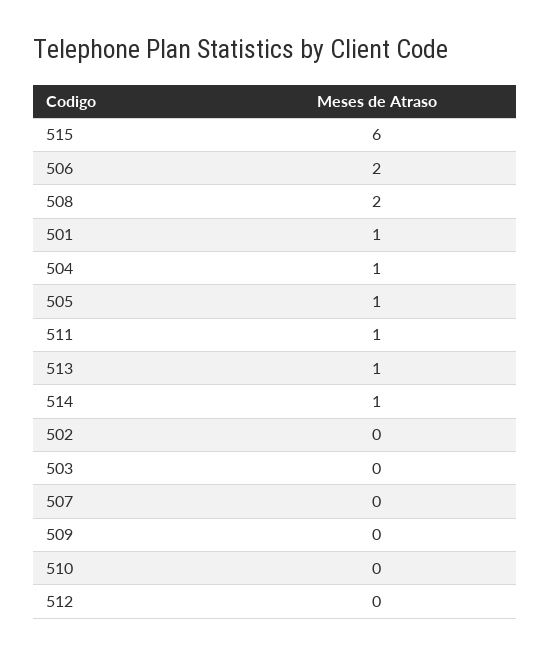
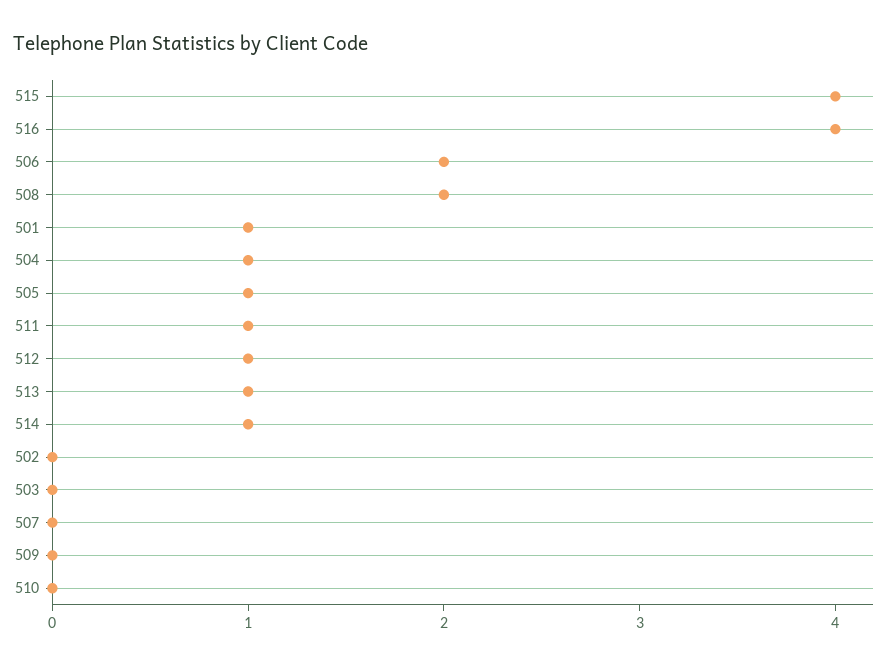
515: 6 -> 4
512: 0 -> 1
516: none -> 4

